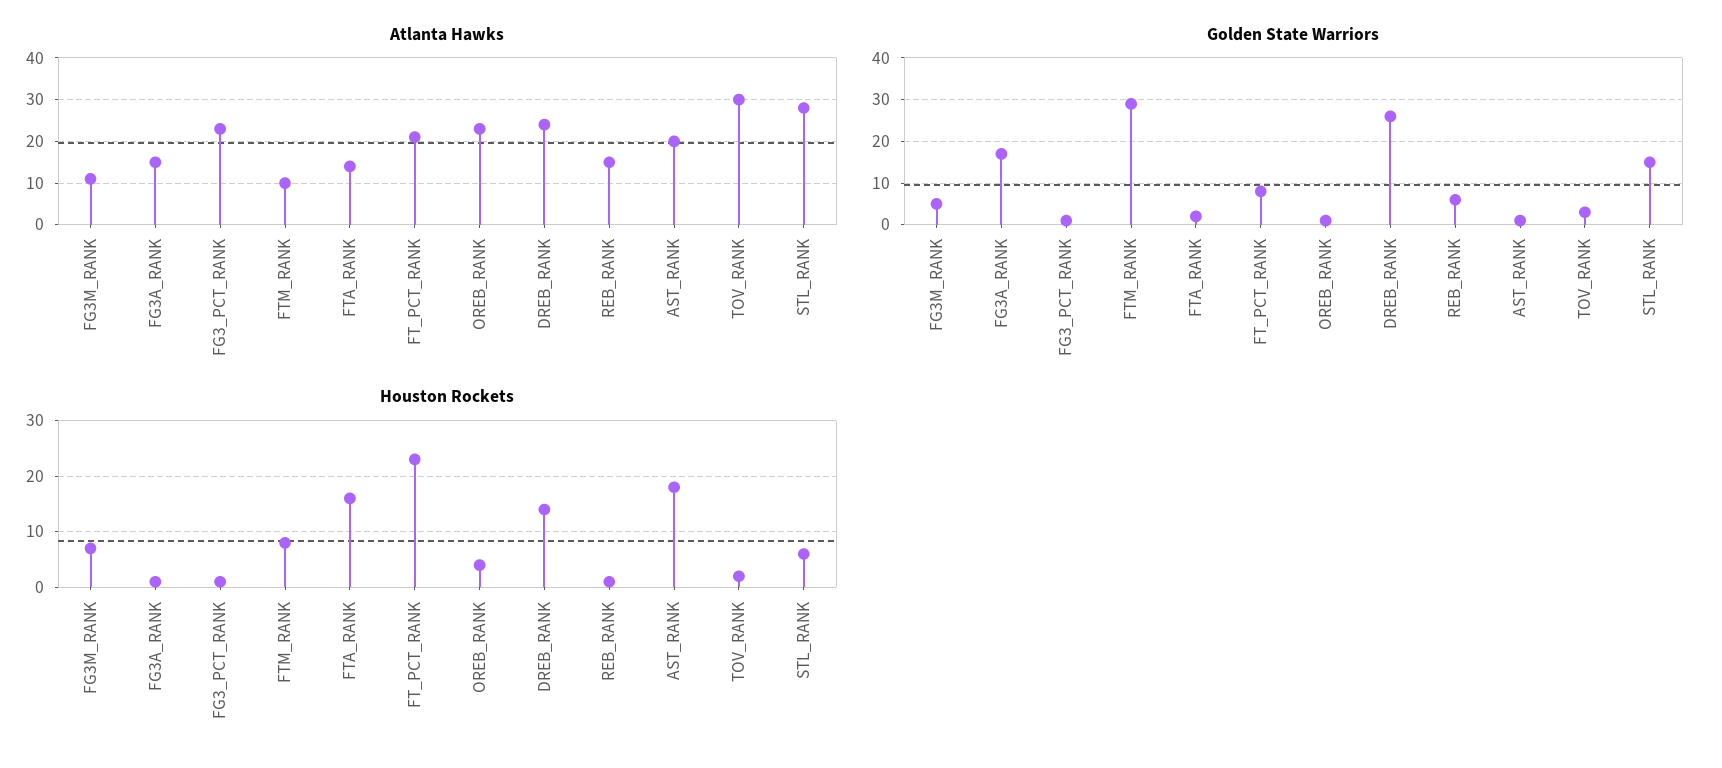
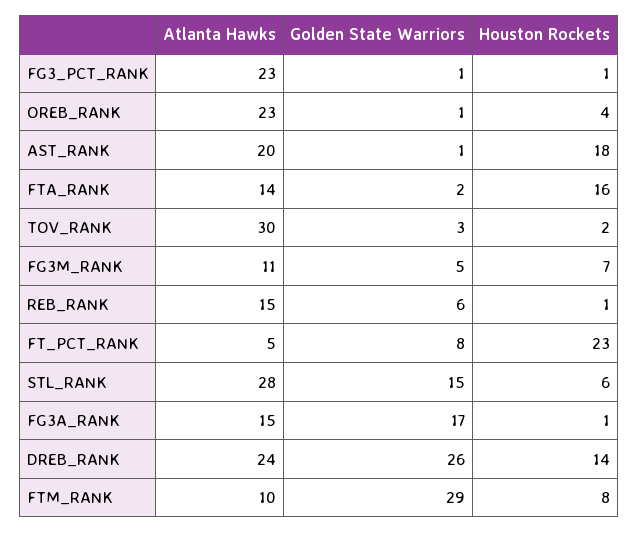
Atlanta Hawks, FT_PCT_RANK: 20 -> 5

